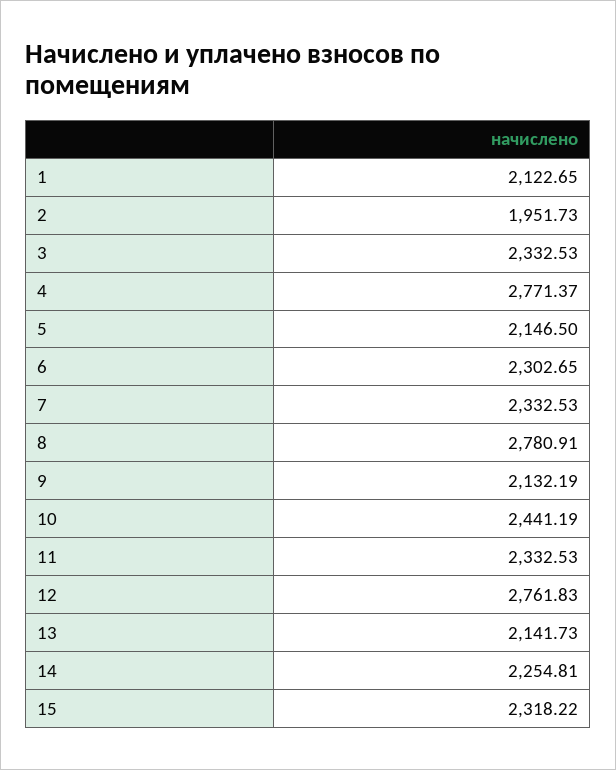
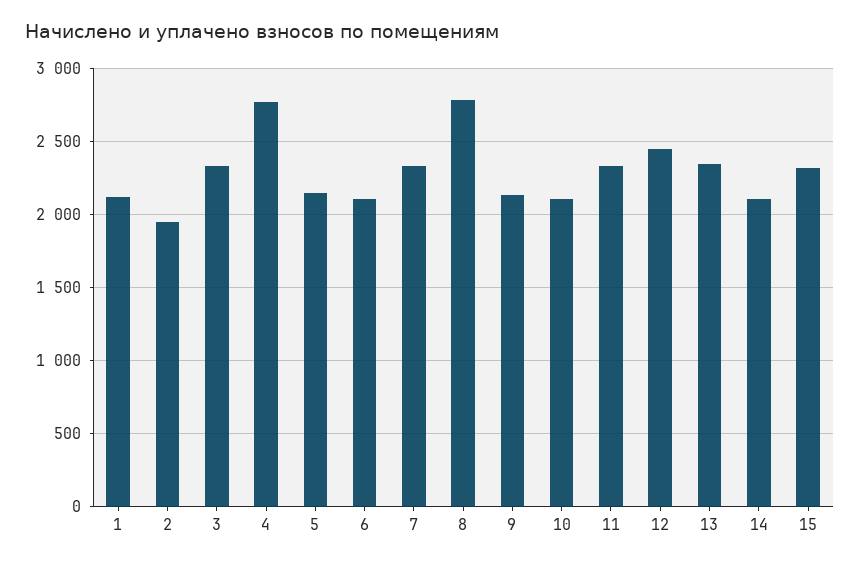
6: 2302.65 -> 2100
10: 2441.19 -> 2100
12: 2761.83 -> 2450
13: 2141.73 -> 2350
14: 2254.81 -> 2100

